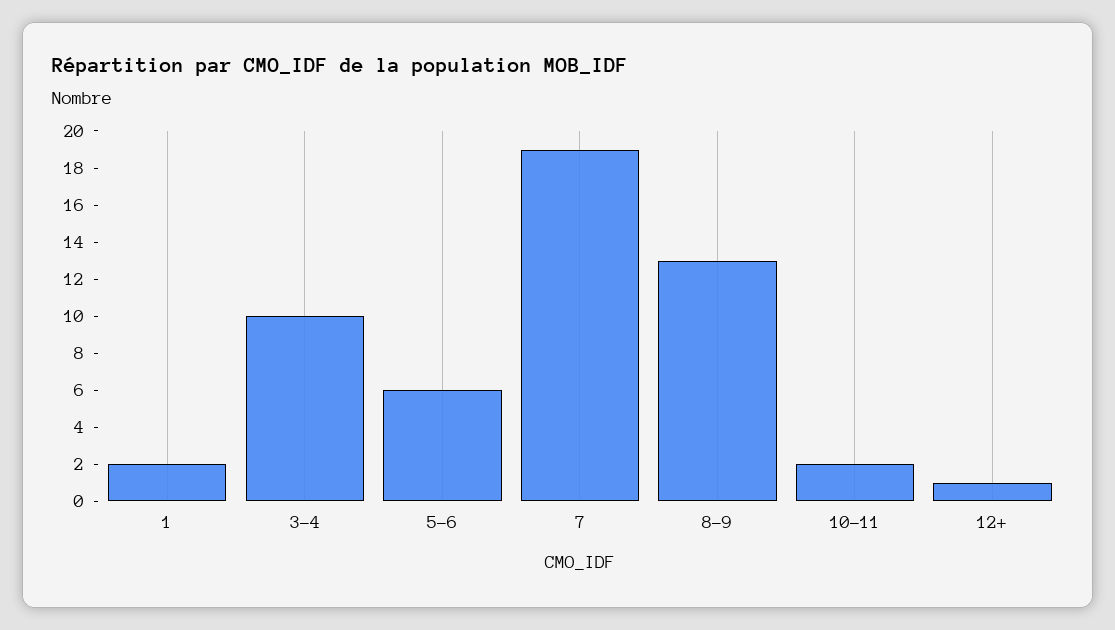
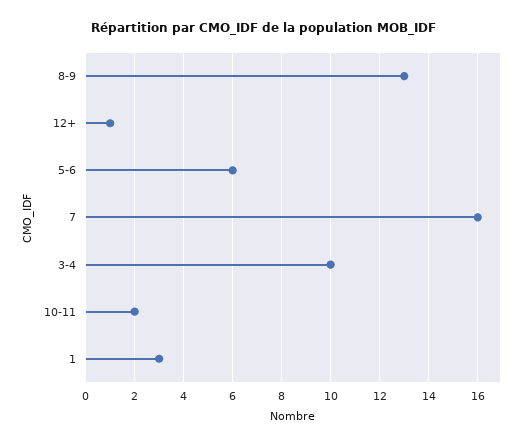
1: 2 -> 3
7: 19 -> 16

